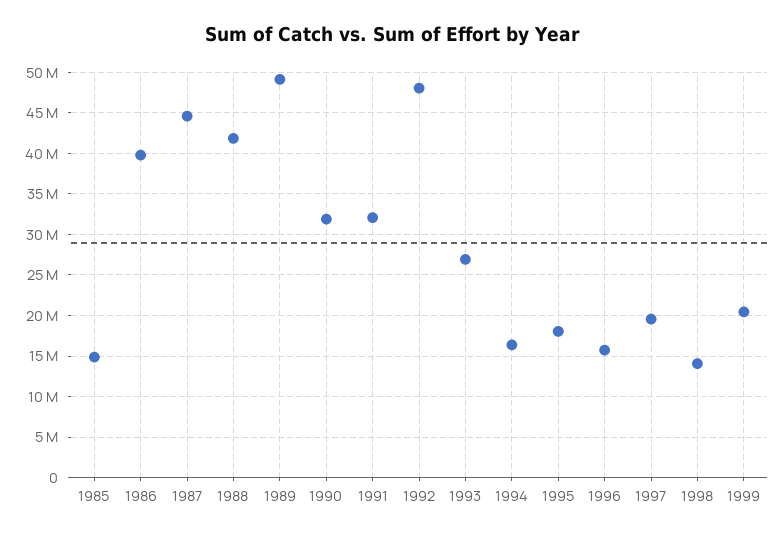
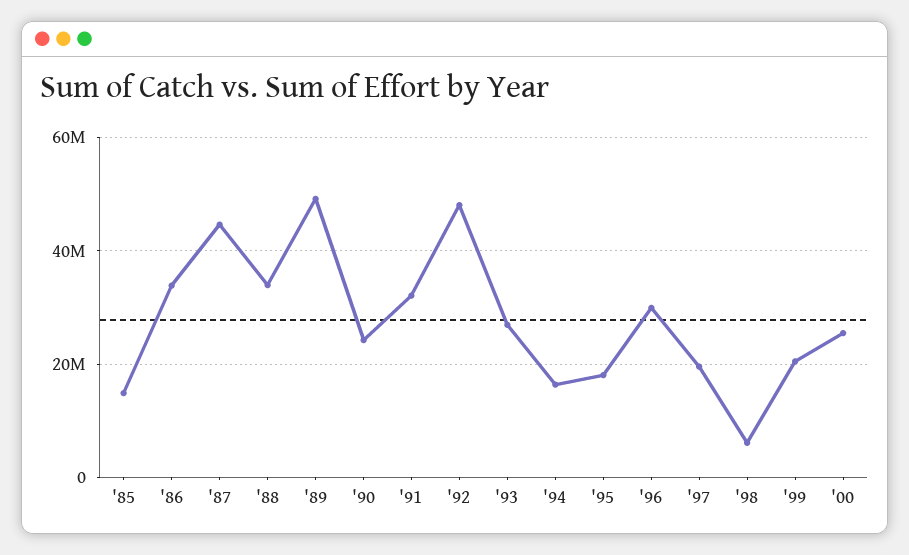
1986: 40000000 -> 34000000
1988: 42000000 -> 34000000
1990: 32000000 -> 24000000
1996: 16000000 -> 30000000
1998: 14000000 -> 6000000
'00: none -> 26000000

